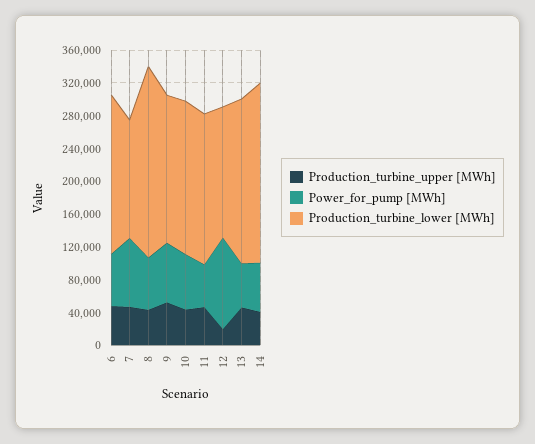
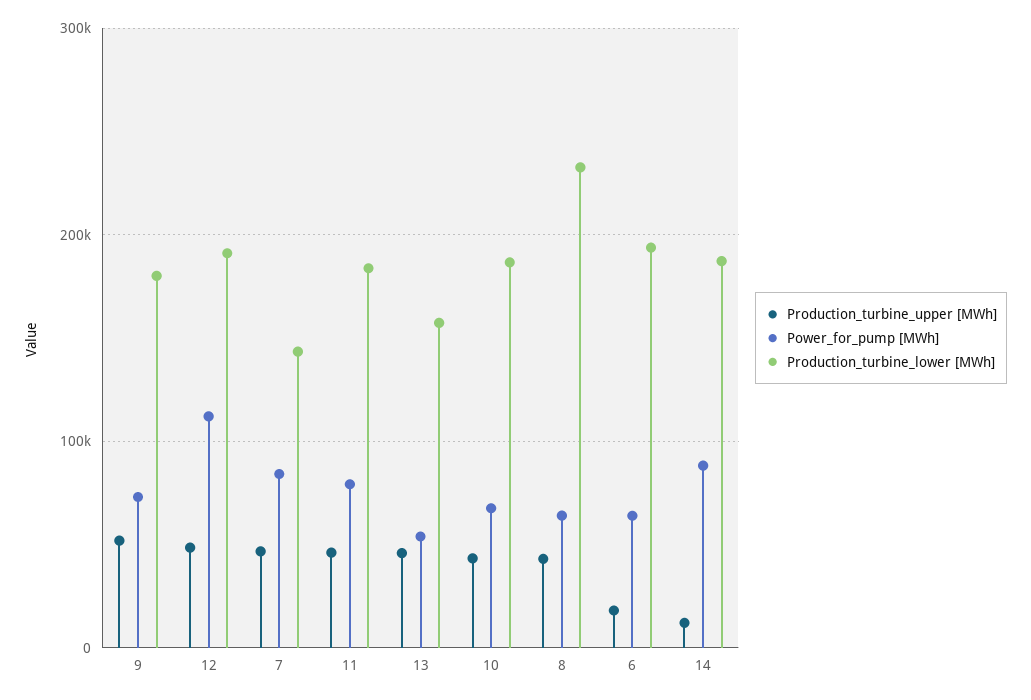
Production_turbine_upper [MWh], 6: 50000 -> 20000
Power_for_pump [MWh], 11: 50000 -> 80000
Production_turbine_upper [MWh], 12: 20000 -> 50000
Production_turbine_lower [MWh], 12: 160000 -> 190000
Production_turbine_lower [MWh], 13: 200000 -> 160000
Production_turbine_upper [MWh], 14: 40000 -> 10000
Power_for_pump [MWh], 14: 60000 -> 90000
Production_turbine_lower [MWh], 14: 220000 -> 190000

